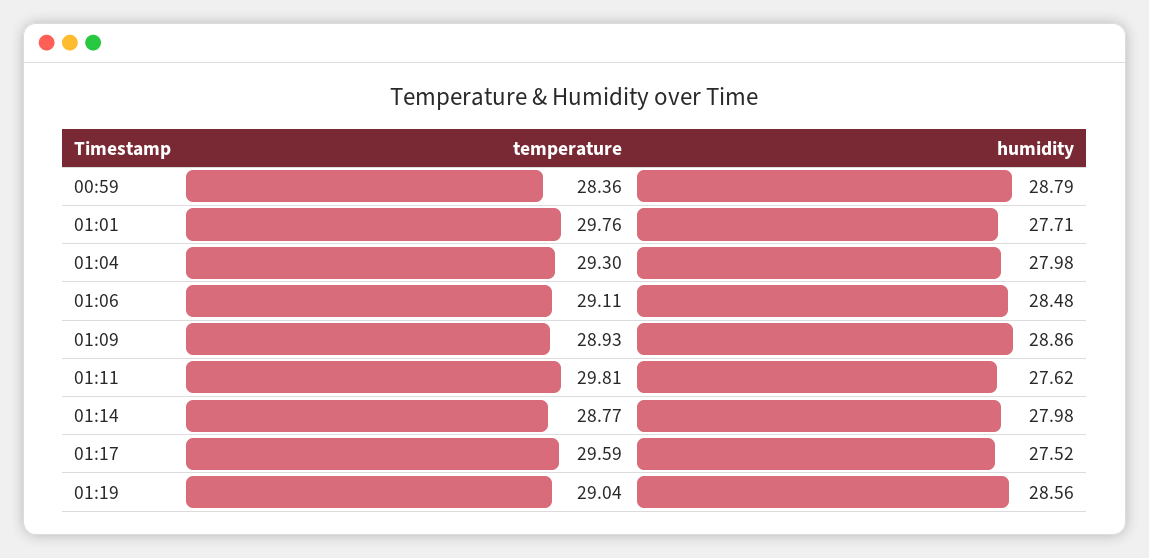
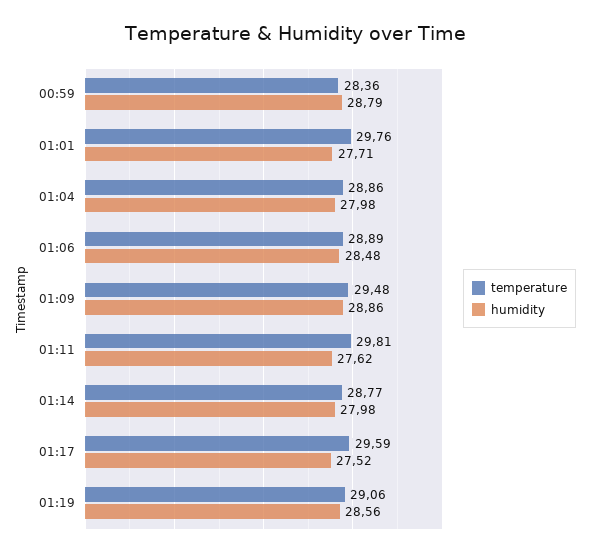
temperature, 01:04: 29.3 -> 28.86
temperature, 01:06: 29.11 -> 28.89
temperature, 01:09: 28.93 -> 29.48
temperature, 01:19: 29.04 -> 29.06

